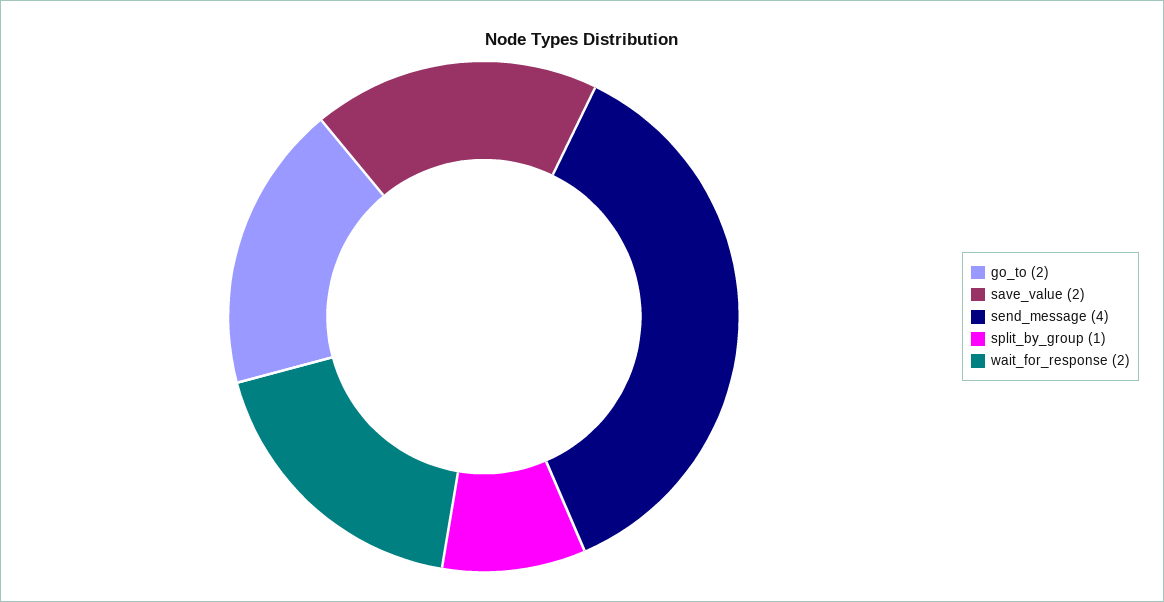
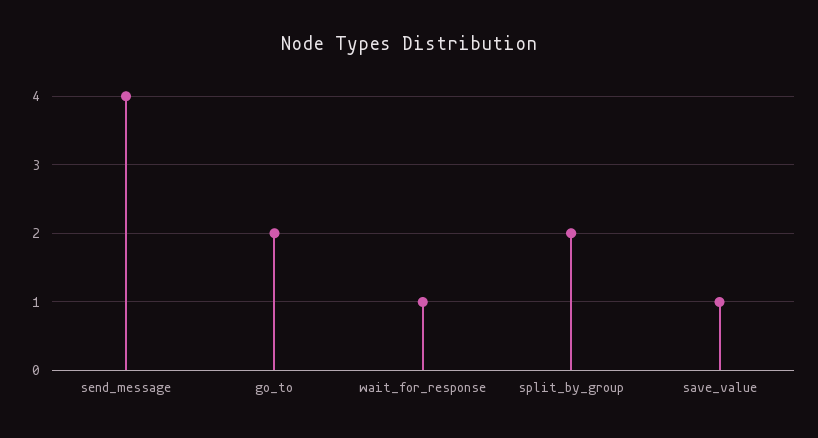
save_value: 2 -> 1
split_by_group: 1 -> 2
wait_for_response: 2 -> 1

